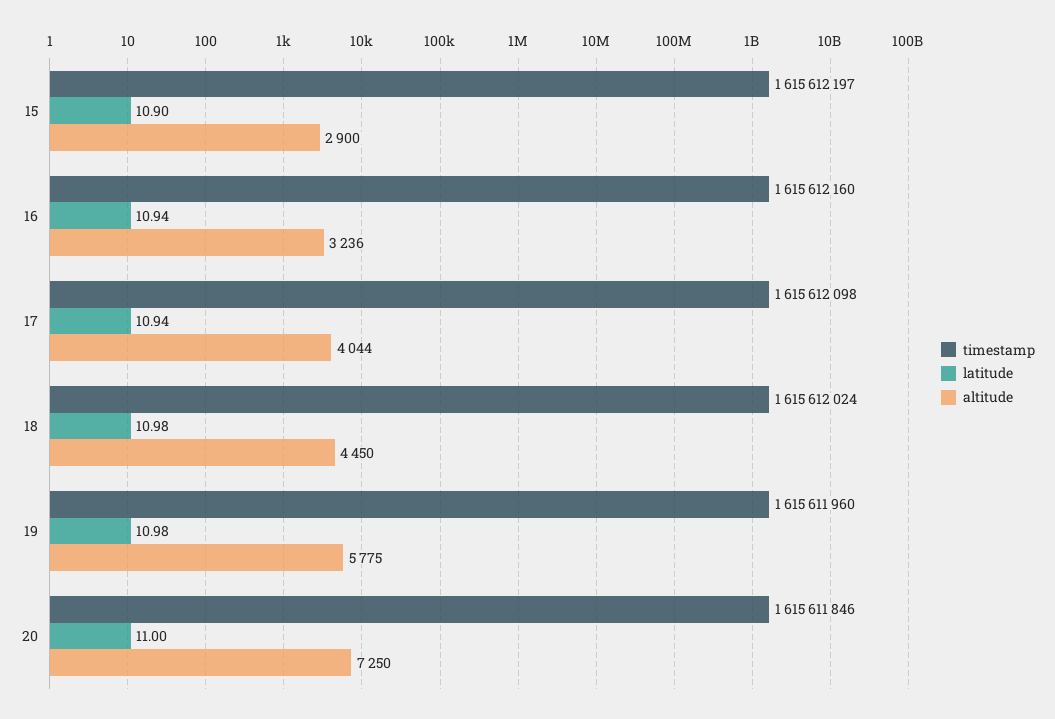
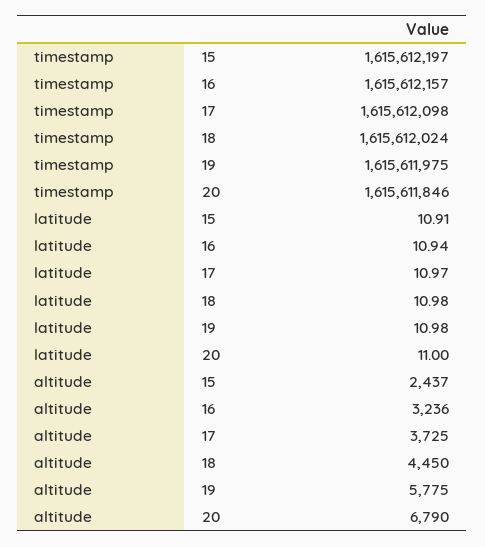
latitude, 15: 10.9 -> 10.91
altitude, 15: 2900 -> 2437
timestamp, 16: 1615612160 -> 1615612157
latitude, 17: 10.94 -> 10.97
altitude, 17: 4044 -> 3725
timestamp, 19: 1615611960 -> 1615611975
altitude, 20: 7250 -> 6790

